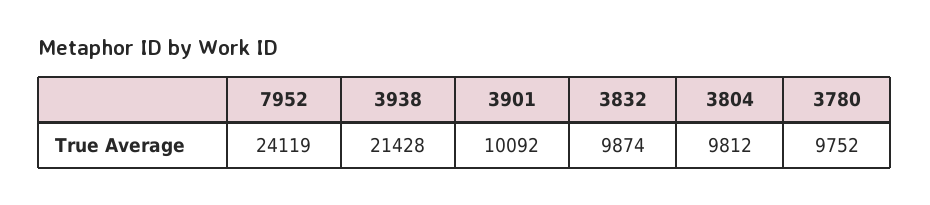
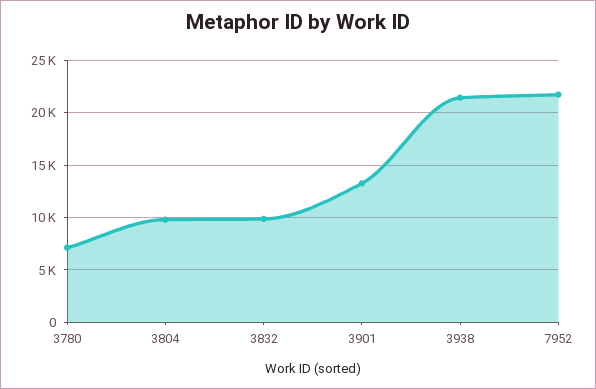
7952: 24119 -> 22000
3901: 10092 -> 13000
3780: 9752 -> 7000

